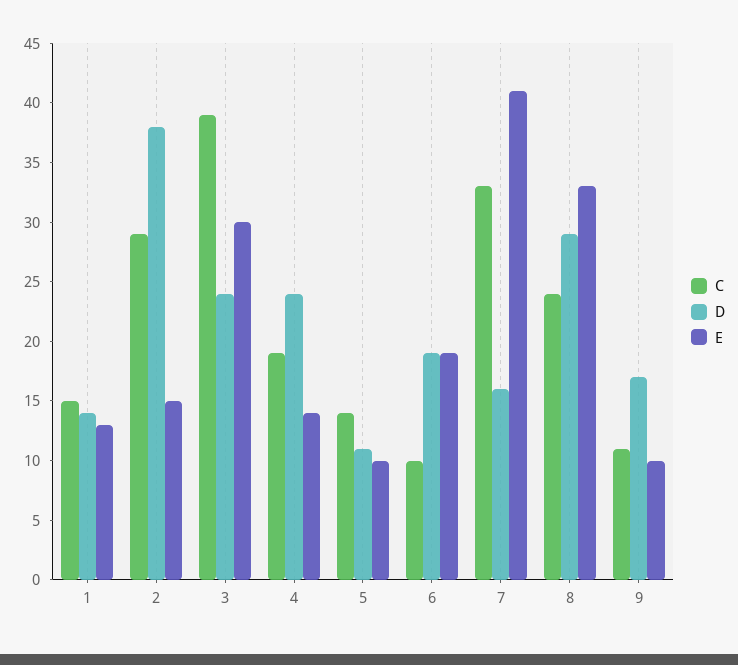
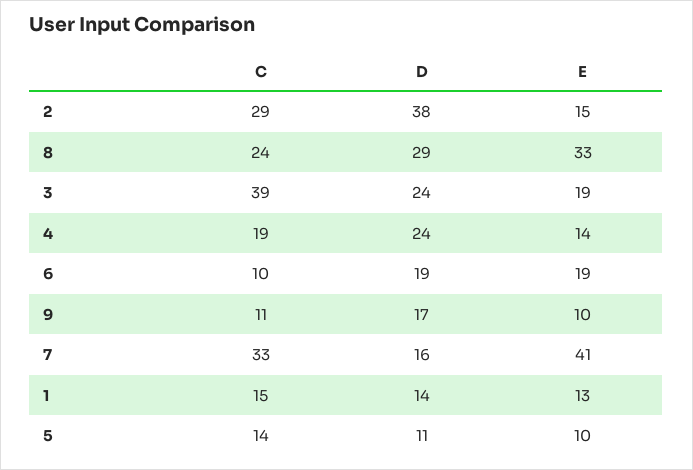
E, 3: 30 -> 19

